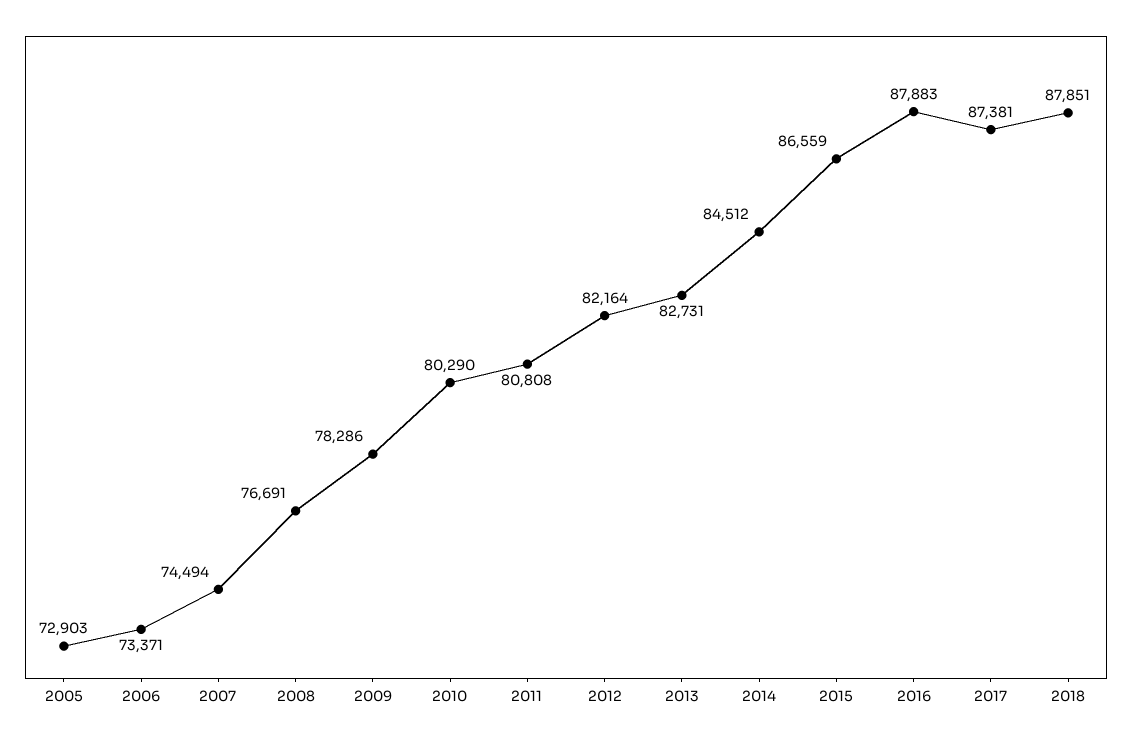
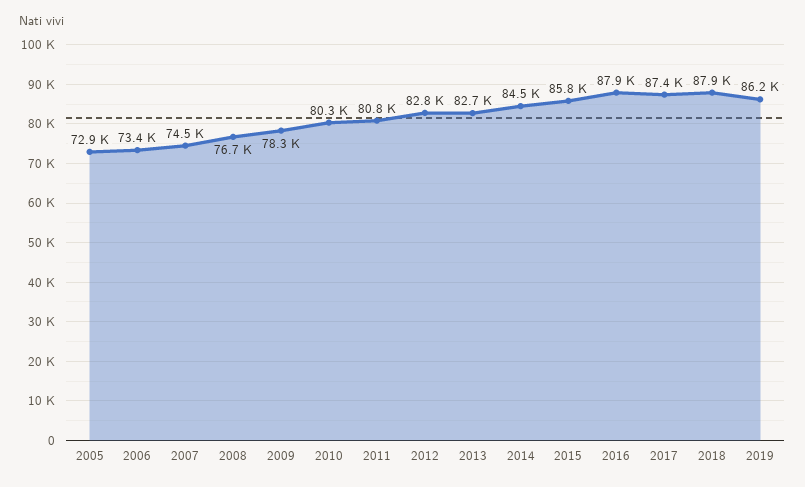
2012: 82164 -> 82800
2015: 86559 -> 85800
2019: none -> 86200

